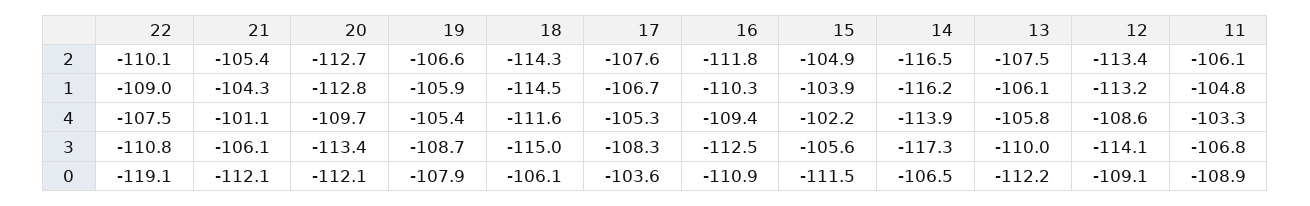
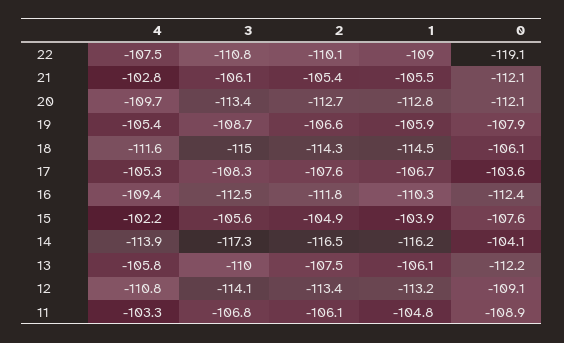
21, 1: -104.3 -> -105.5
21, 4: -101.1 -> -102.8
12, 4: -108.6 -> -110.8
16, 0: -110.9 -> -112.4
15, 0: -111.5 -> -107.6
14, 0: -106.5 -> -104.1

